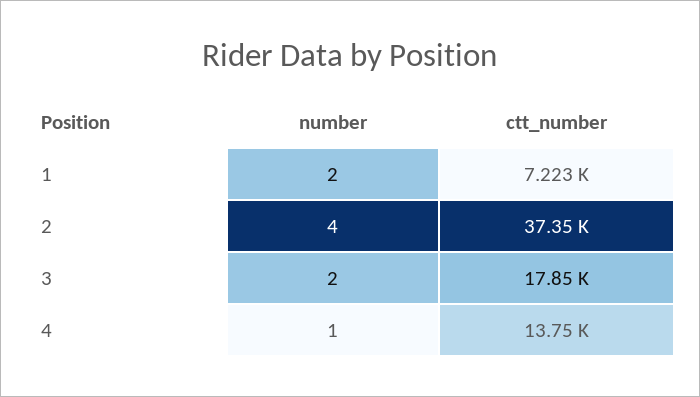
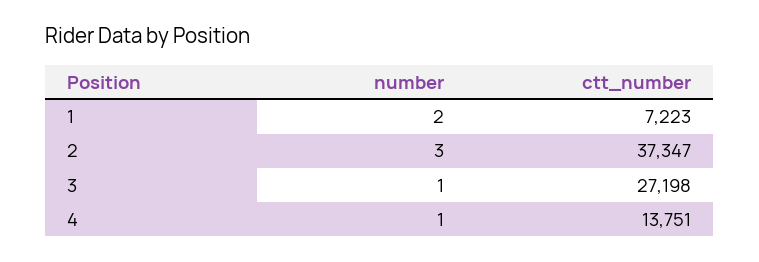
number, 2: 4 -> 3
number, 3: 2 -> 1
ctt_number, 3: 17850 -> 27198

